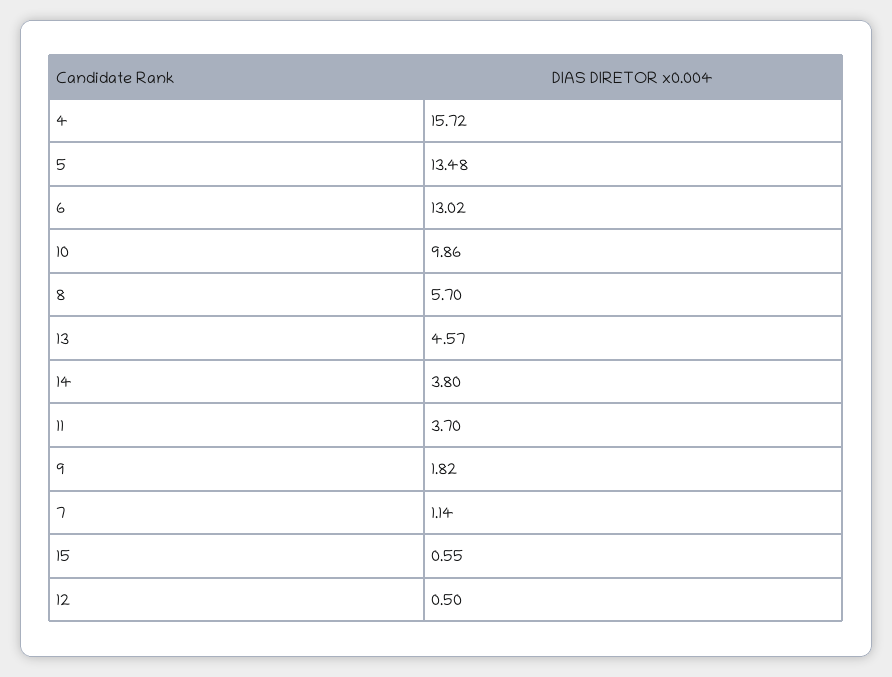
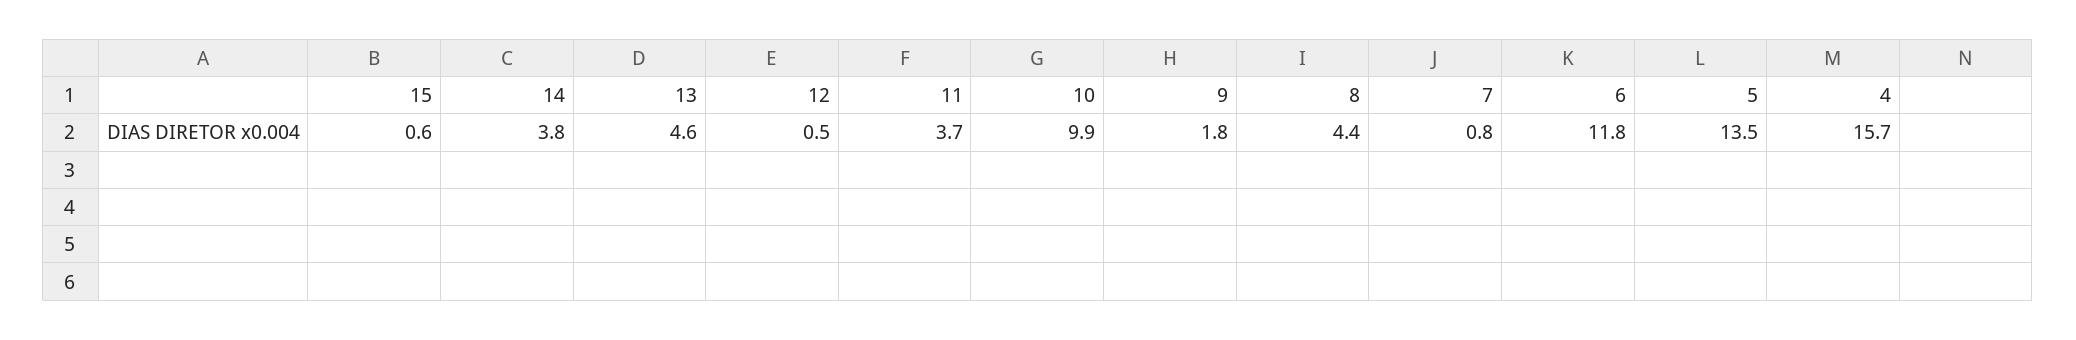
6: 13.02 -> 11.8
8: 5.7 -> 4.4
7: 1.14 -> 0.8

